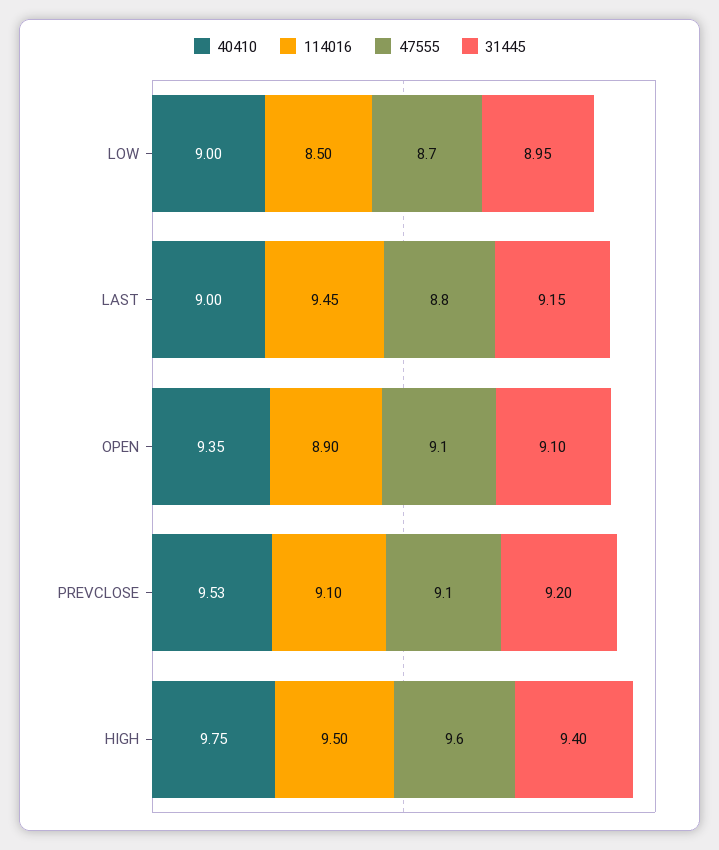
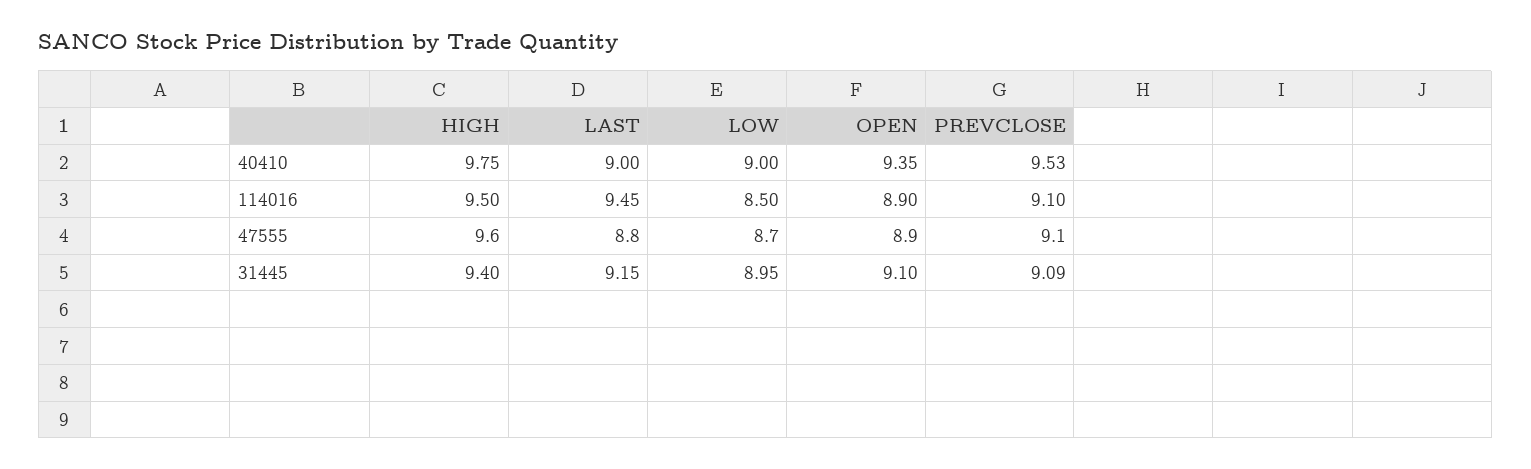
47555, OPEN: 9.1 -> 8.9
31445, PREVCLOSE: 9.2 -> 9.09

